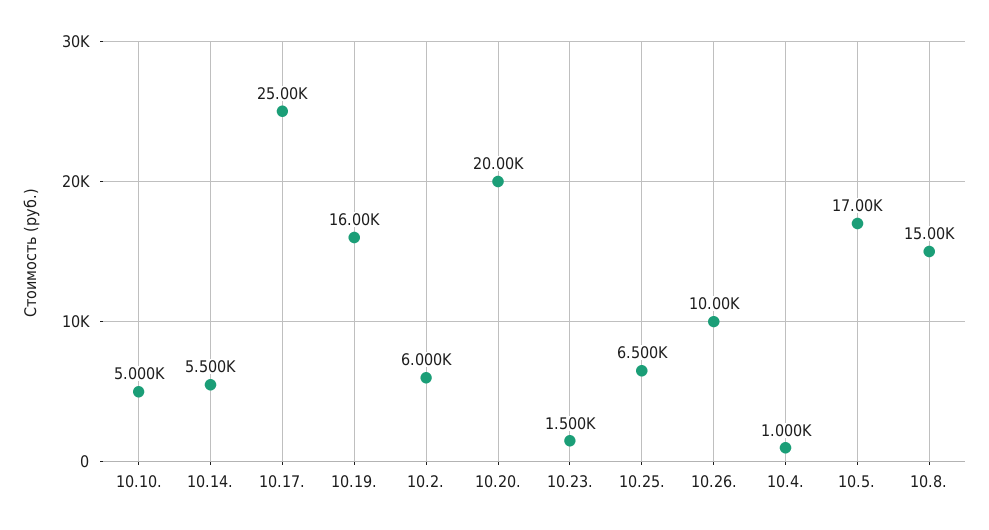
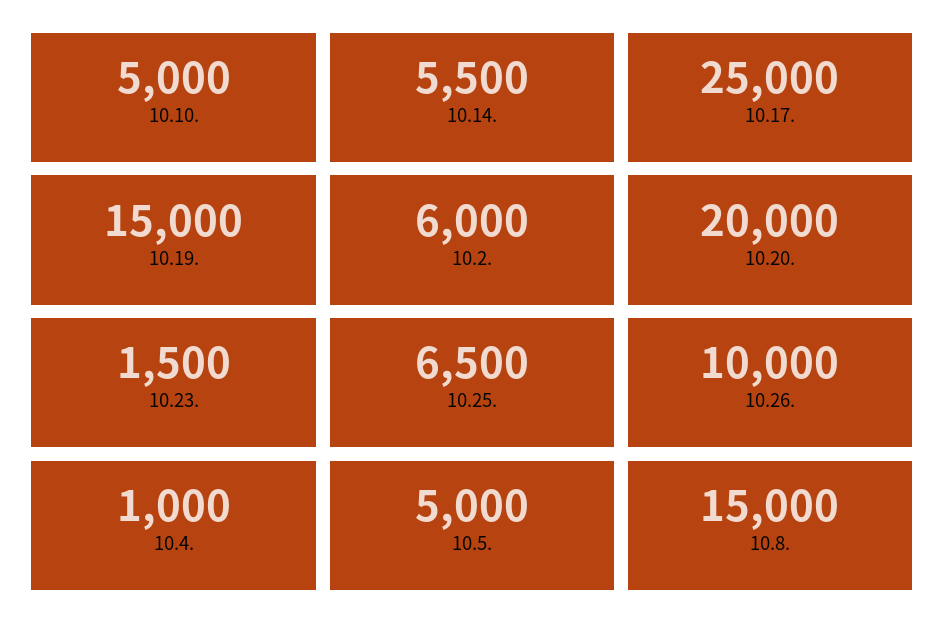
10.19.: 16000 -> 15000
10.5.: 17000 -> 5000

